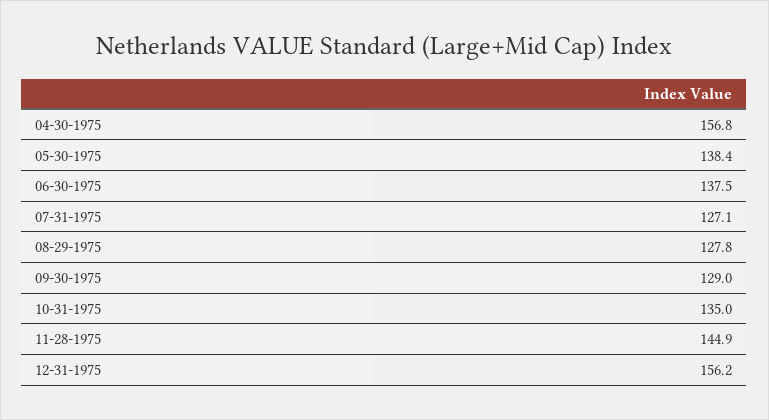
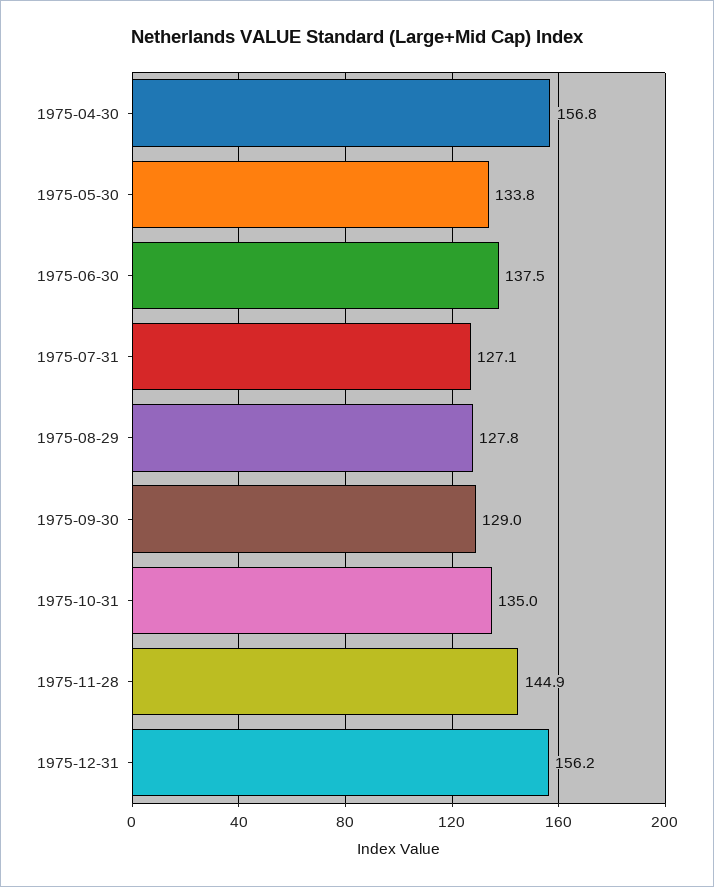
05-30-1975: 138.4 -> 133.8

